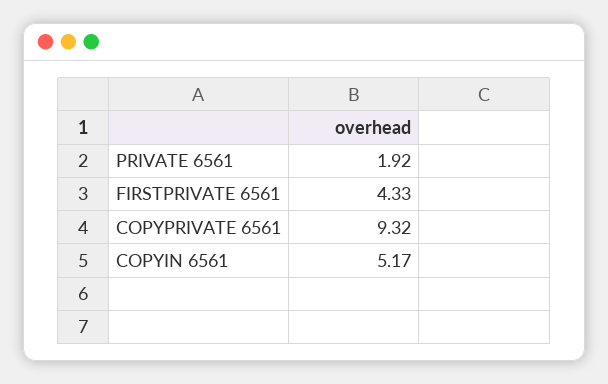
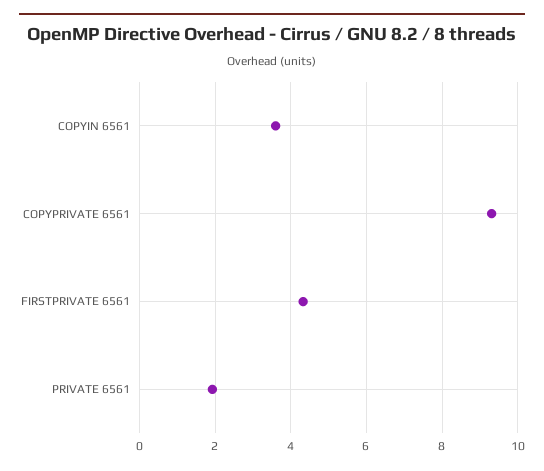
COPYIN 6561: 5.17 -> 3.6

